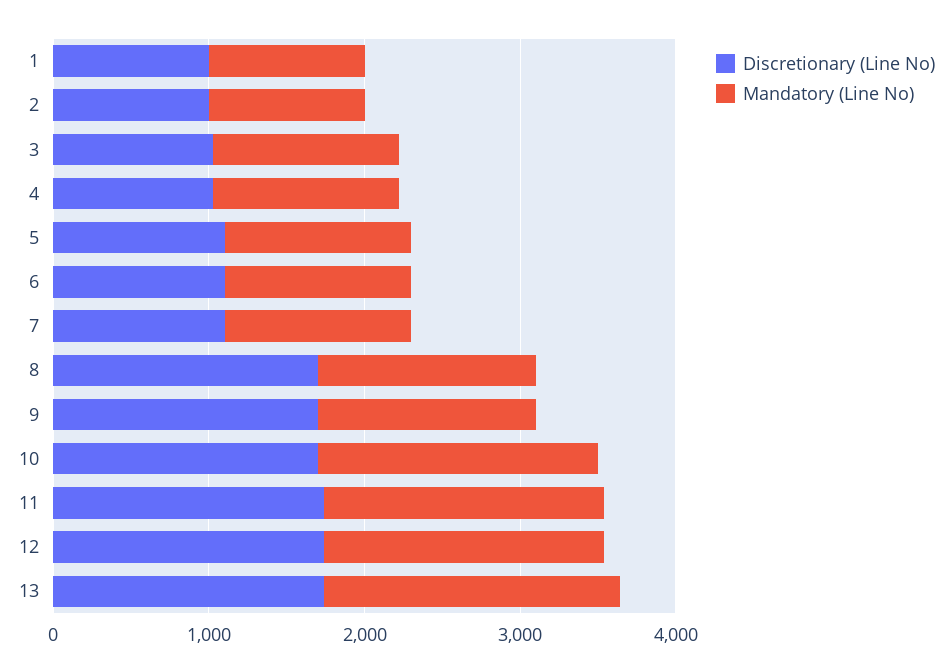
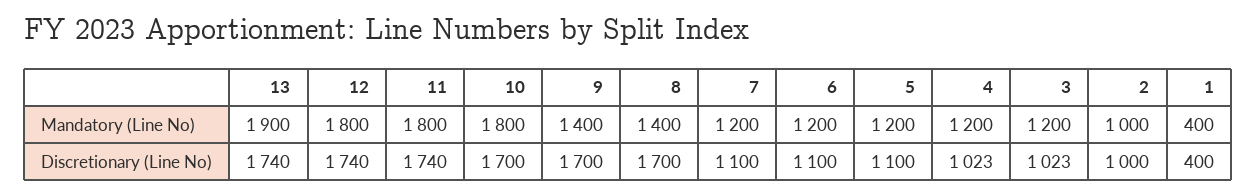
Discretionary (Line No), 1: 1000 -> 400
Mandatory (Line No), 1: 1000 -> 400

